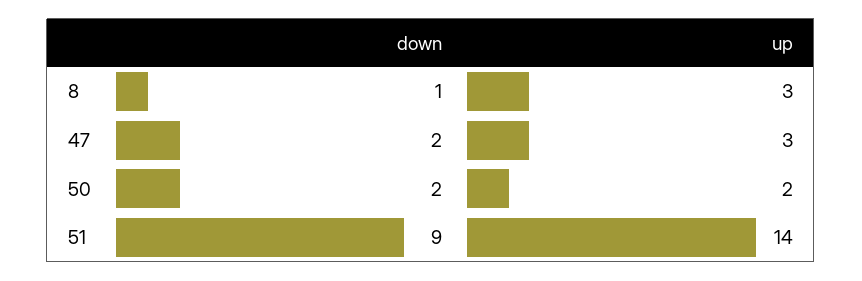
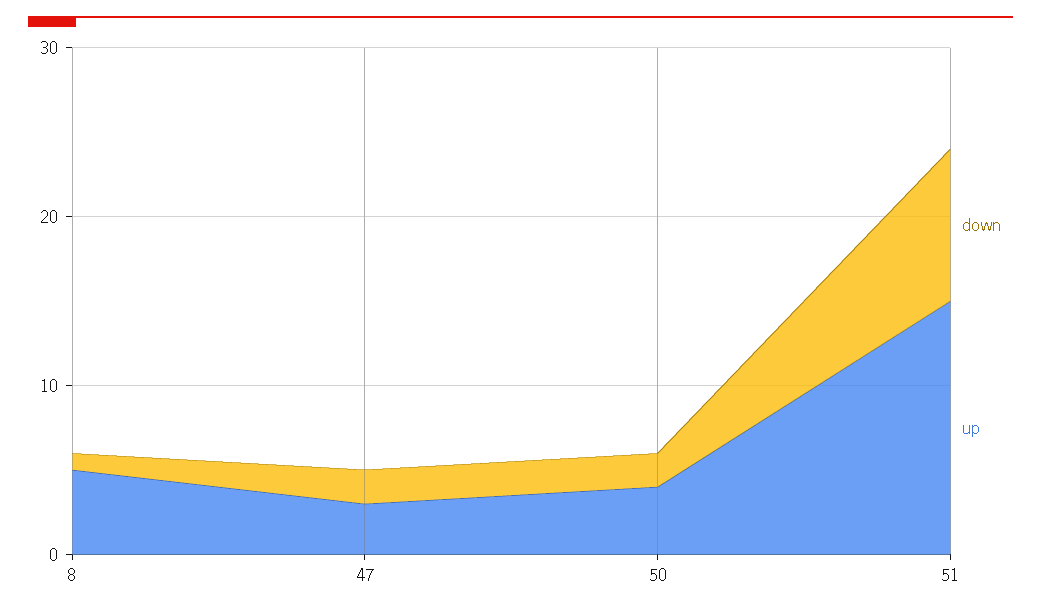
up, 8: 3 -> 5
up, 50: 2 -> 4
up, 51: 14 -> 15

